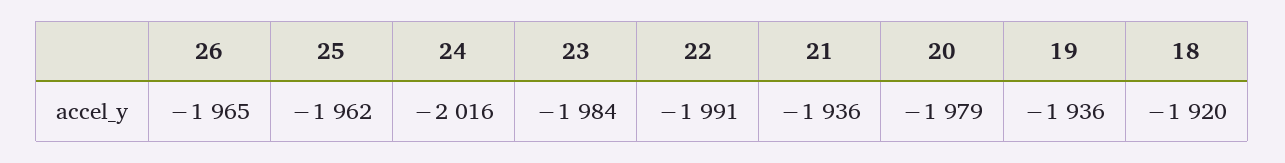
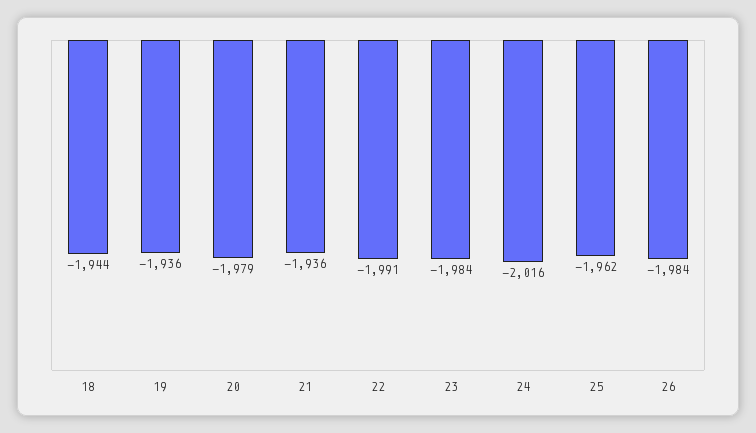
26: -1965 -> -1984
18: -1920 -> -1944

